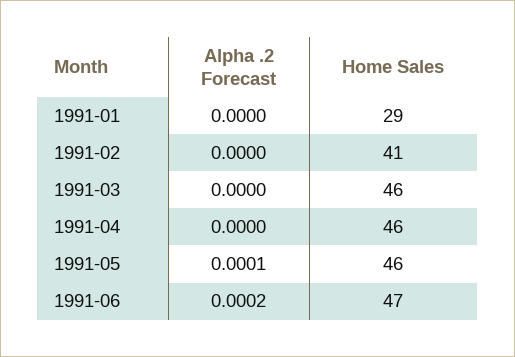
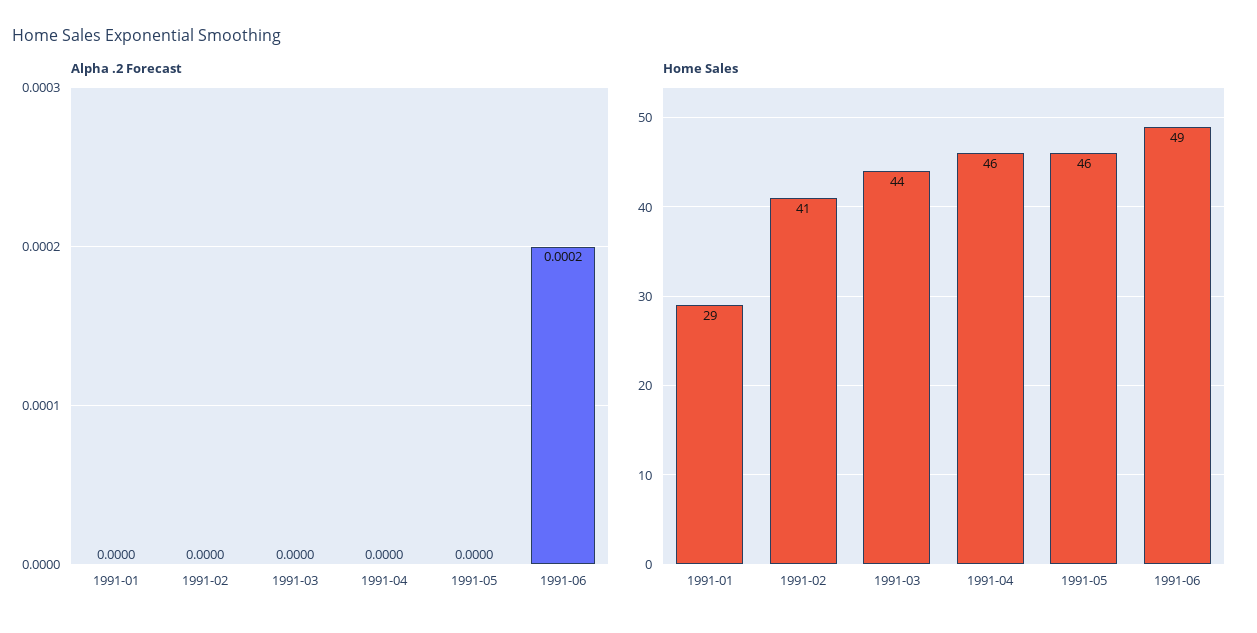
Home Sales, 1991-03: 46 -> 44
Alpha .2 Forecast, 1991-05: 0.0001 -> 0
Home Sales, 1991-06: 47 -> 49

